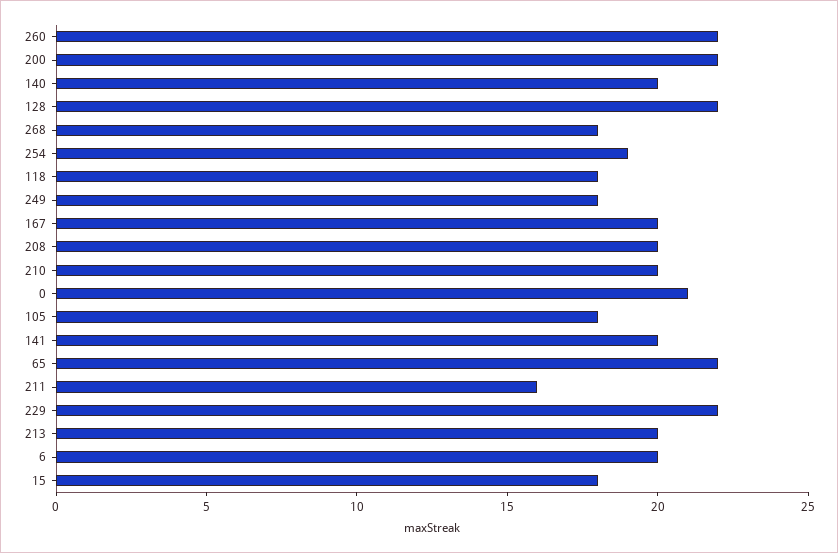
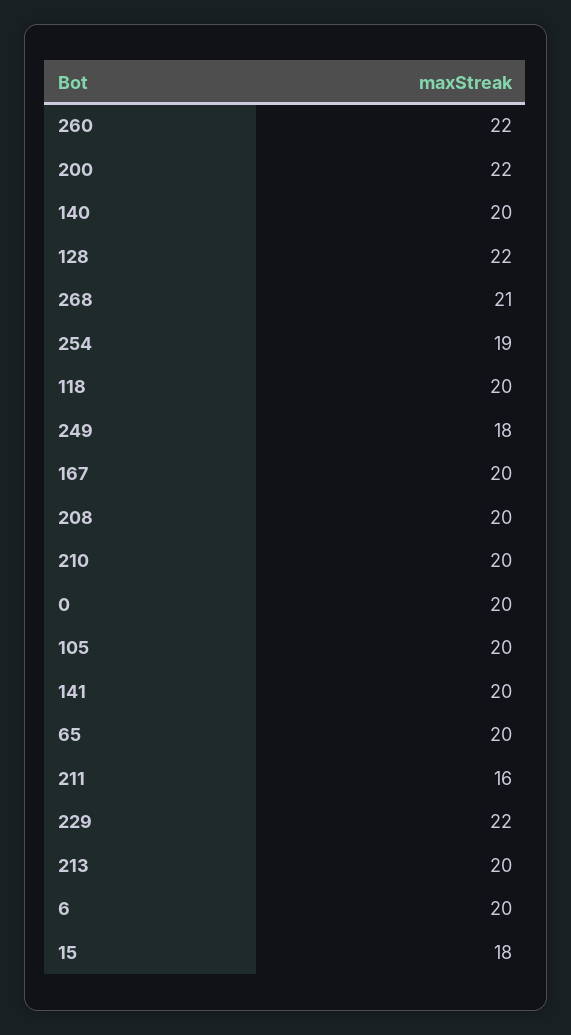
268: 18 -> 21
118: 18 -> 20
0: 21 -> 20
105: 18 -> 20
65: 22 -> 20

